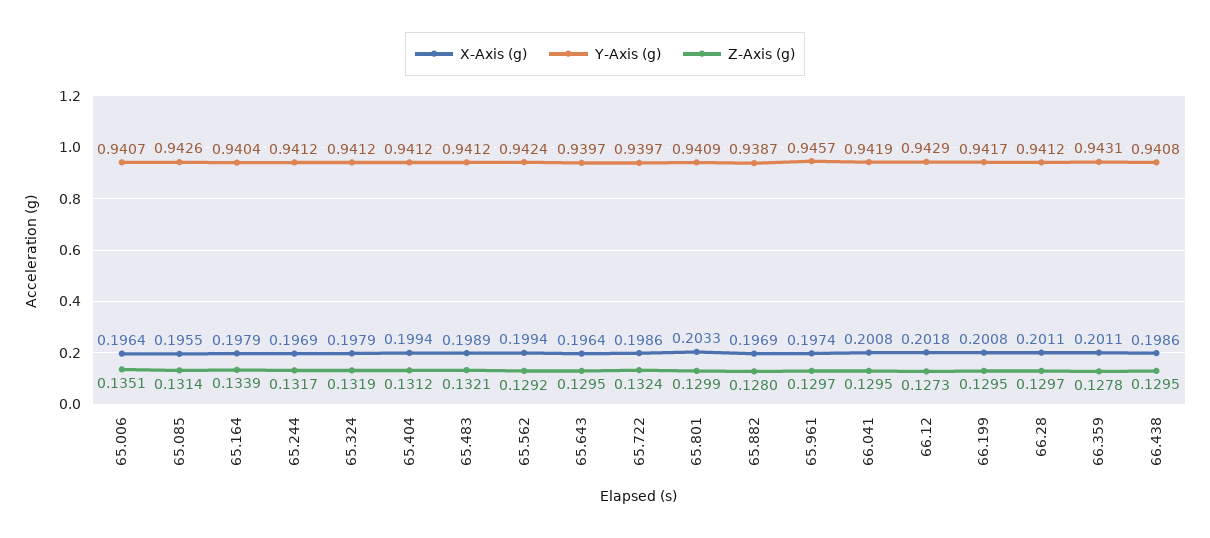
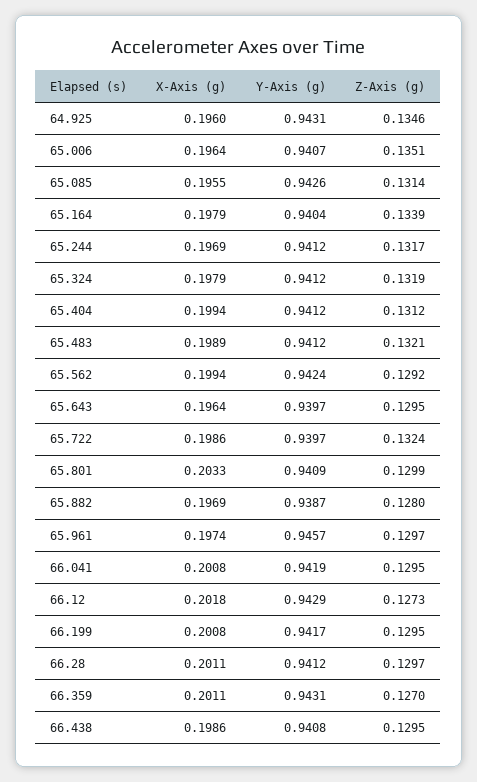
Z-Axis (g), 66.359: 0.1278 -> 0.127
X-Axis (g), 64.925: none -> 0.196
Y-Axis (g), 64.925: none -> 0.9431
Z-Axis (g), 64.925: none -> 0.1346

